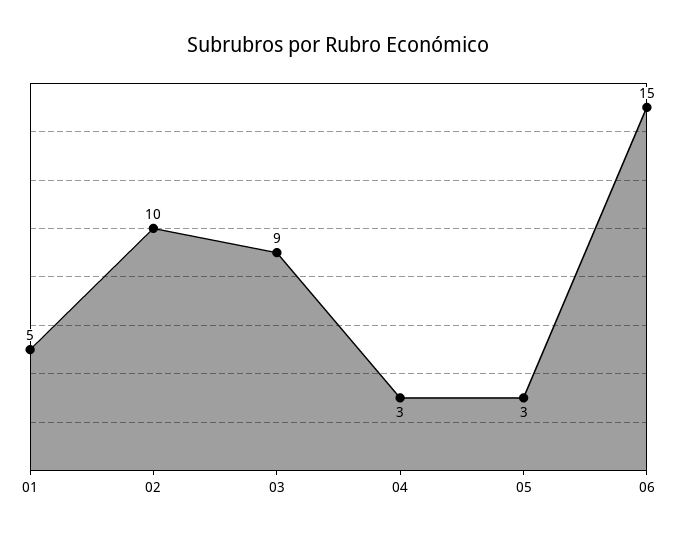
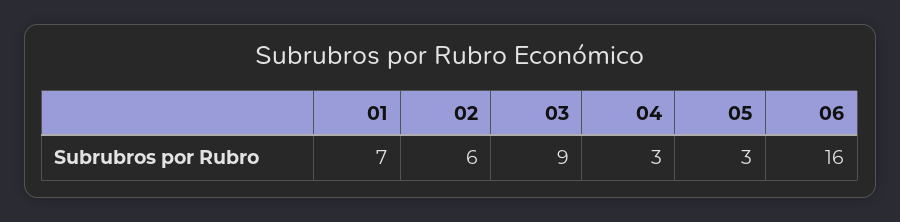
01: 5 -> 7
02: 10 -> 6
06: 15 -> 16

